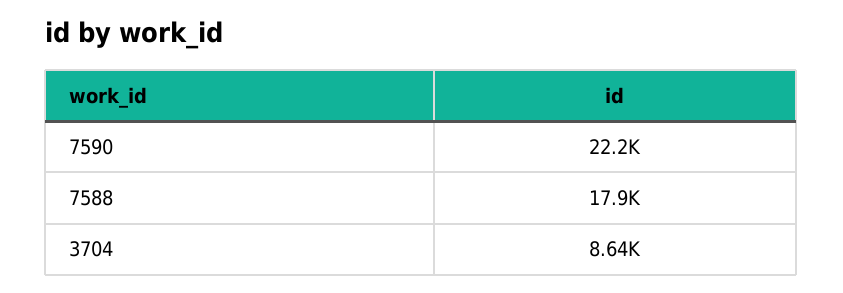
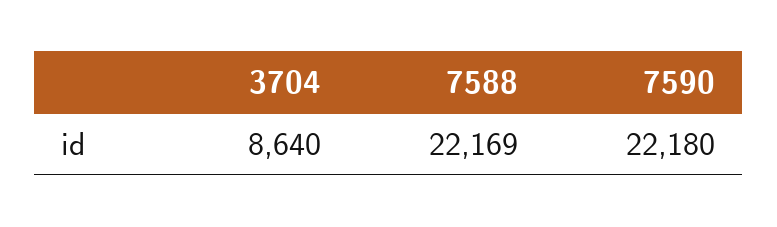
7588: 17900 -> 22169

